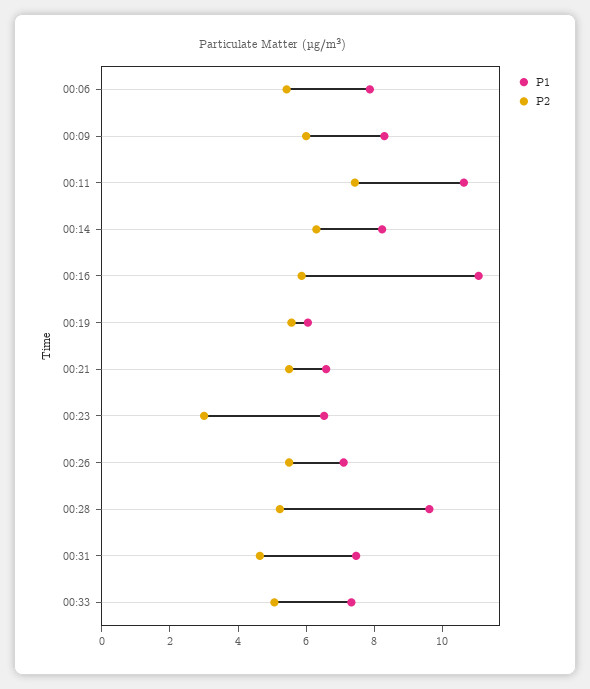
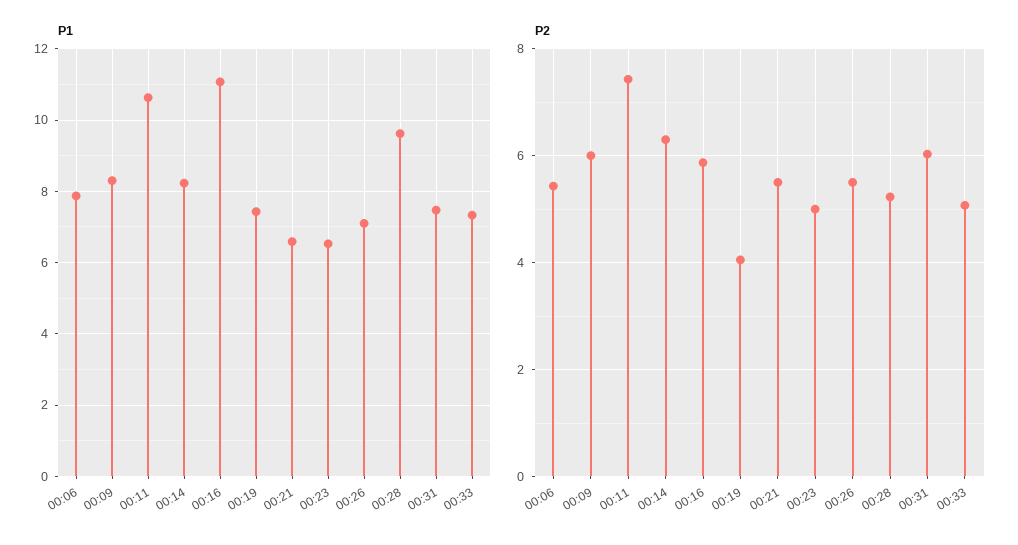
P1, 00:19: 6 -> 7.4
P2, 00:19: 5.5 -> 4
P2, 00:23: 3 -> 5
P2, 00:31: 4.5 -> 6

